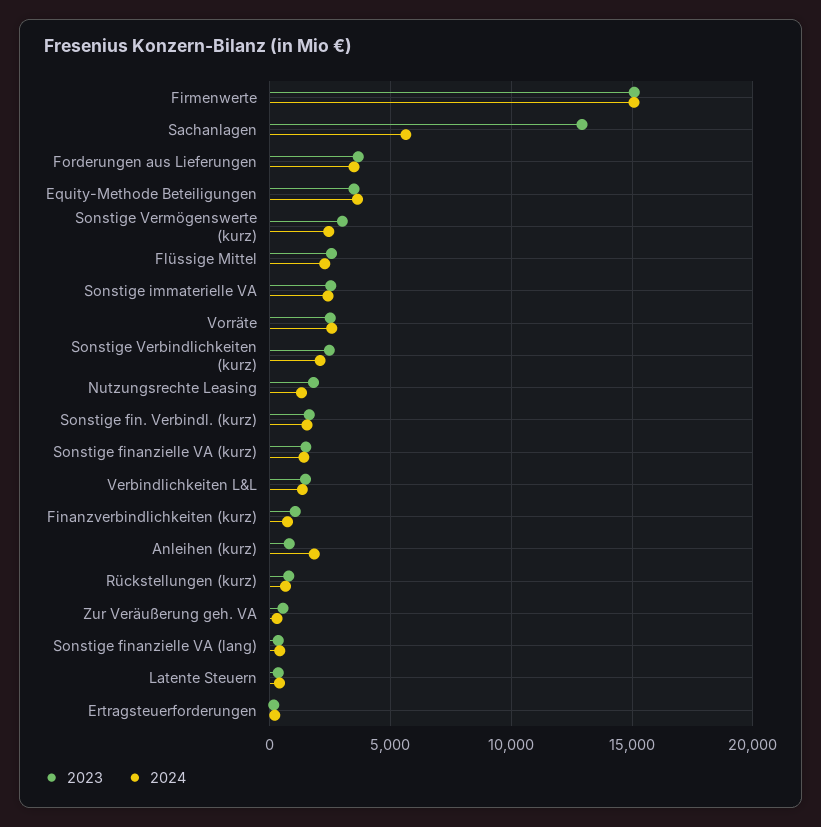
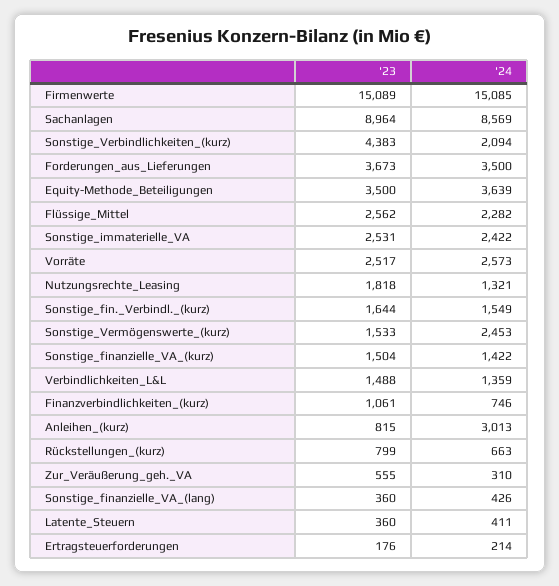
2023, Sachanlagen: 13000 -> 8964
2024, Sachanlagen: 5500 -> 8569
2023, Sonstige Vermögenswerte (kurz): 3000 -> 1533
2023, Sonstige Verbindlichkeiten (kurz): 2500 -> 4383
2024, Anleihen (kurz): 2000 -> 3013

